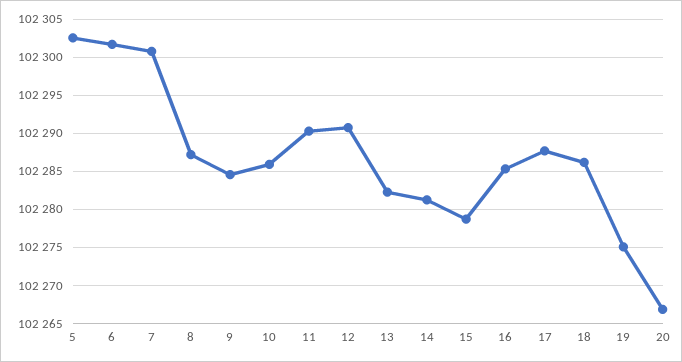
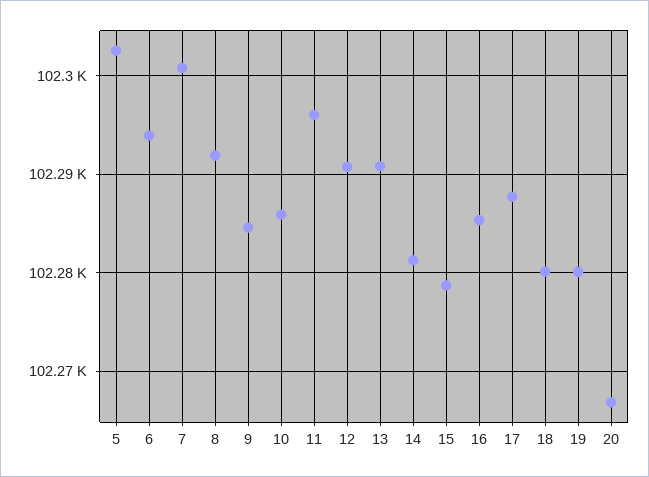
6: 102302 -> 102294
8: 102287 -> 102292
11: 102290 -> 102296
13: 102282 -> 102291
18: 102286 -> 102280
19: 102275 -> 102280

